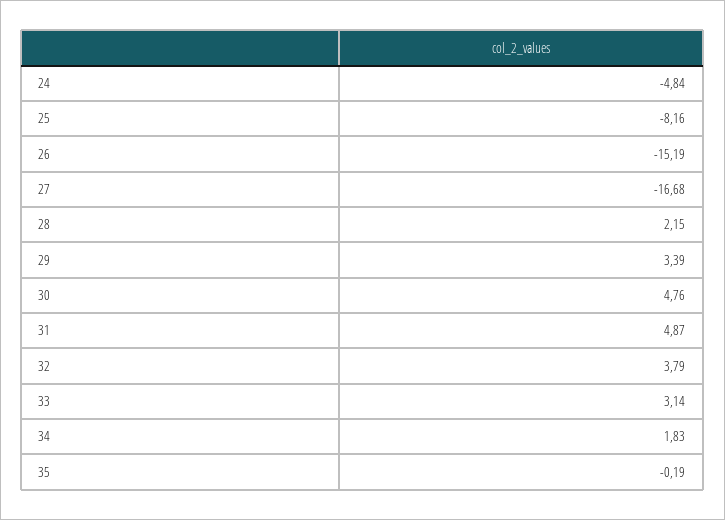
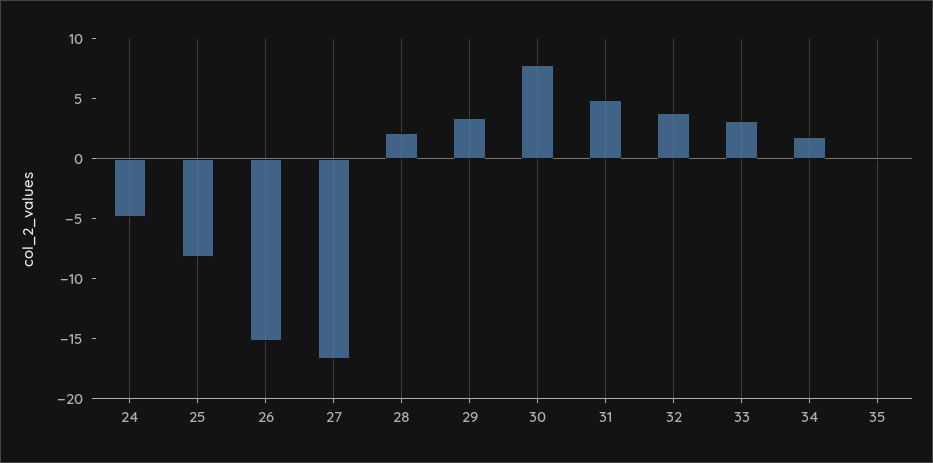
30: 4.76 -> 8

